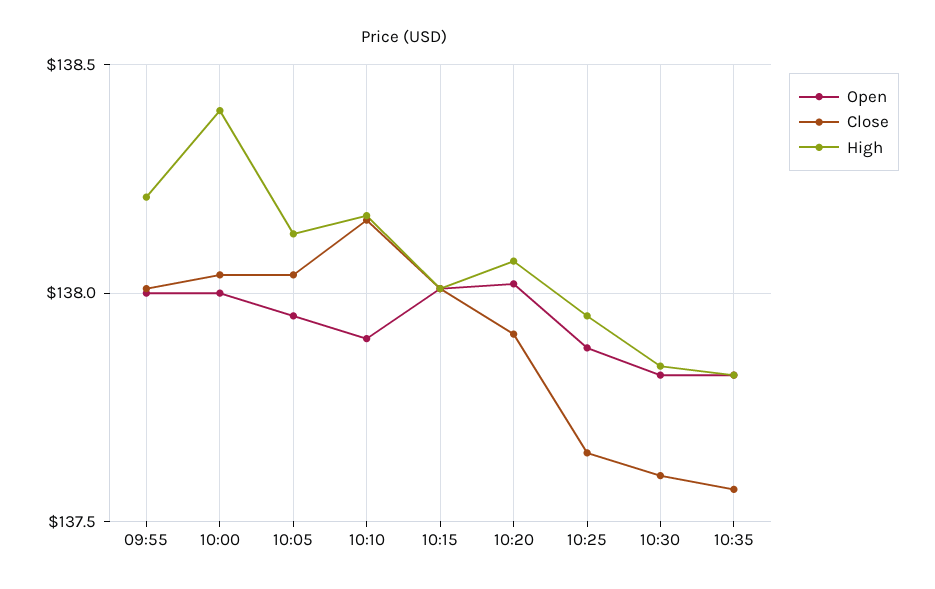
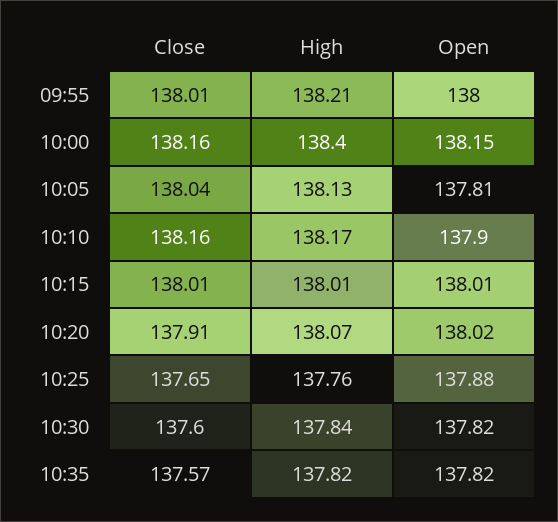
Open, 10:00: 138 -> 138.15
Close, 10:00: 138.05 -> 138.16
Open, 10:05: 137.95 -> 137.81
High, 10:25: 137.95 -> 137.76

